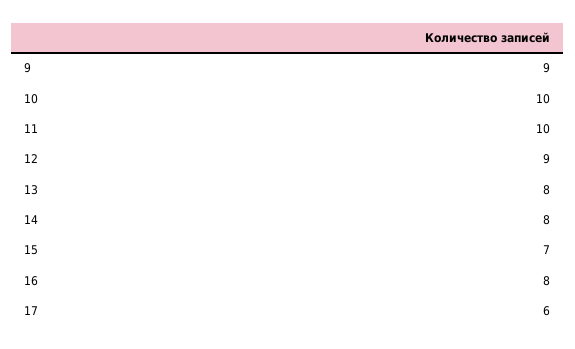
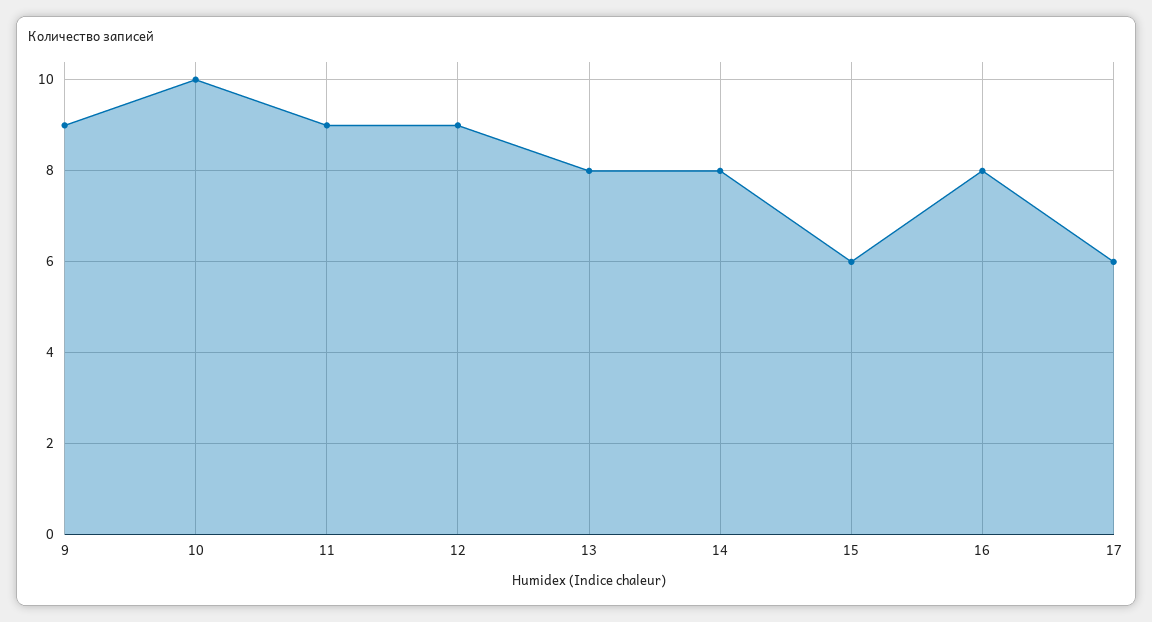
11: 10 -> 9
15: 7 -> 6

